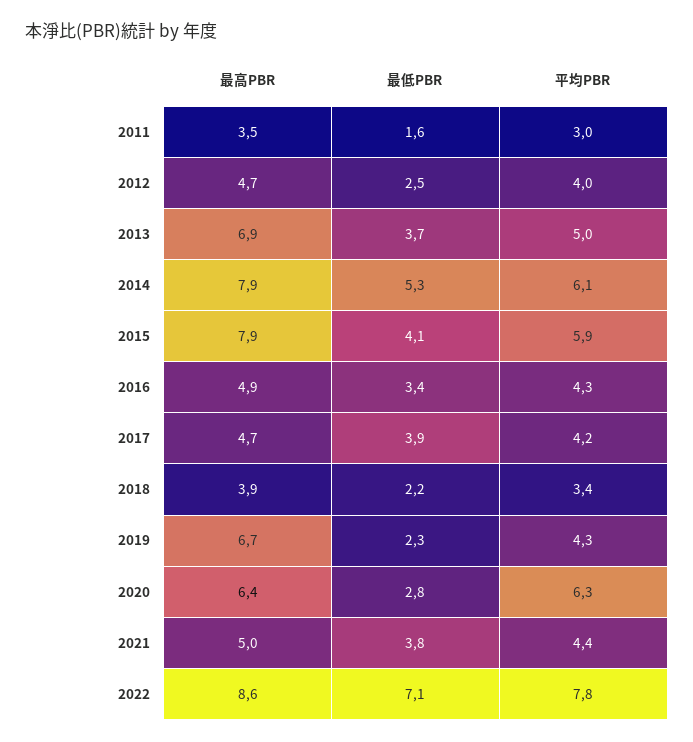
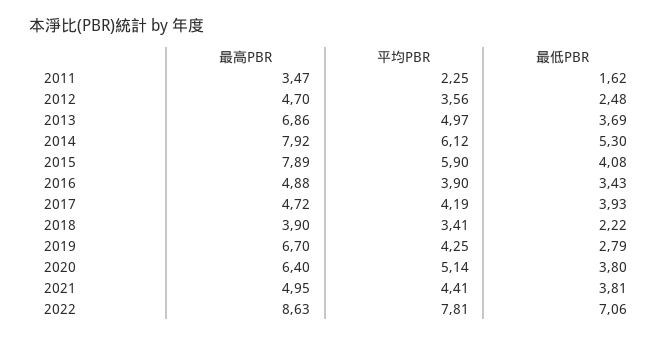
平均PBR, 2011: 3 -> 2.25
平均PBR, 2012: 4 -> 3.56
平均PBR, 2016: 4.3 -> 3.9
最低PBR, 2019: 2.3 -> 2.79
最低PBR, 2020: 2.8 -> 3.8
平均PBR, 2020: 6.3 -> 5.14

